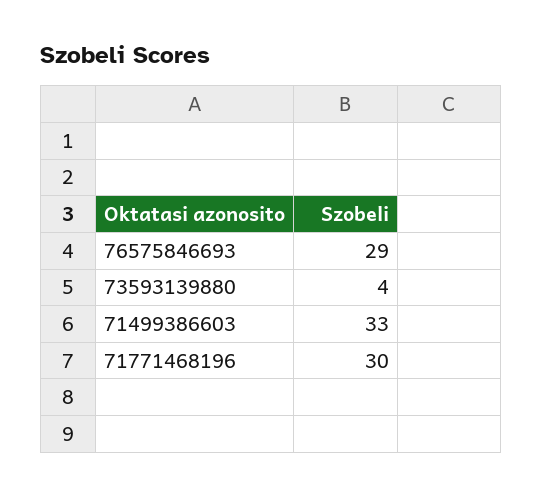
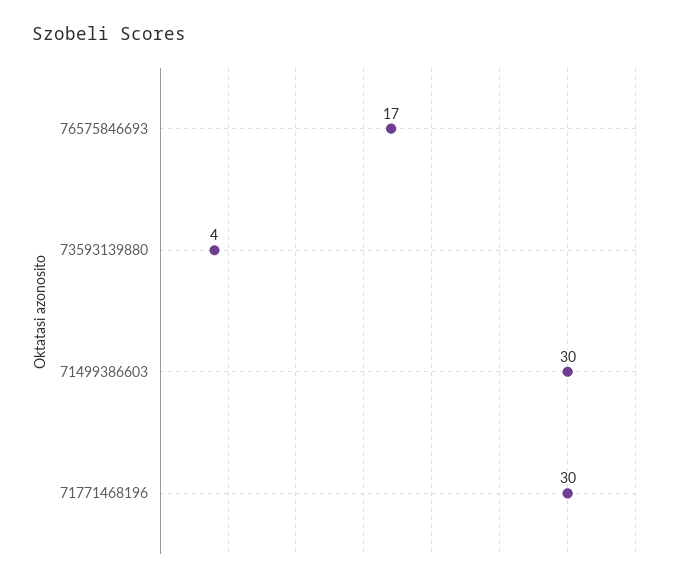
76575846693: 29 -> 17
71499386603: 33 -> 30

